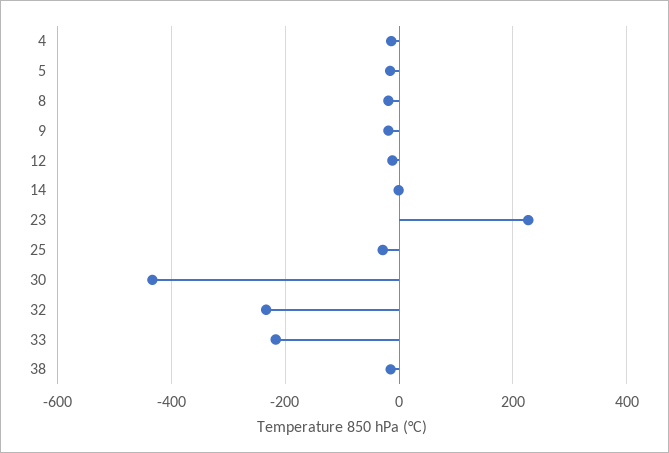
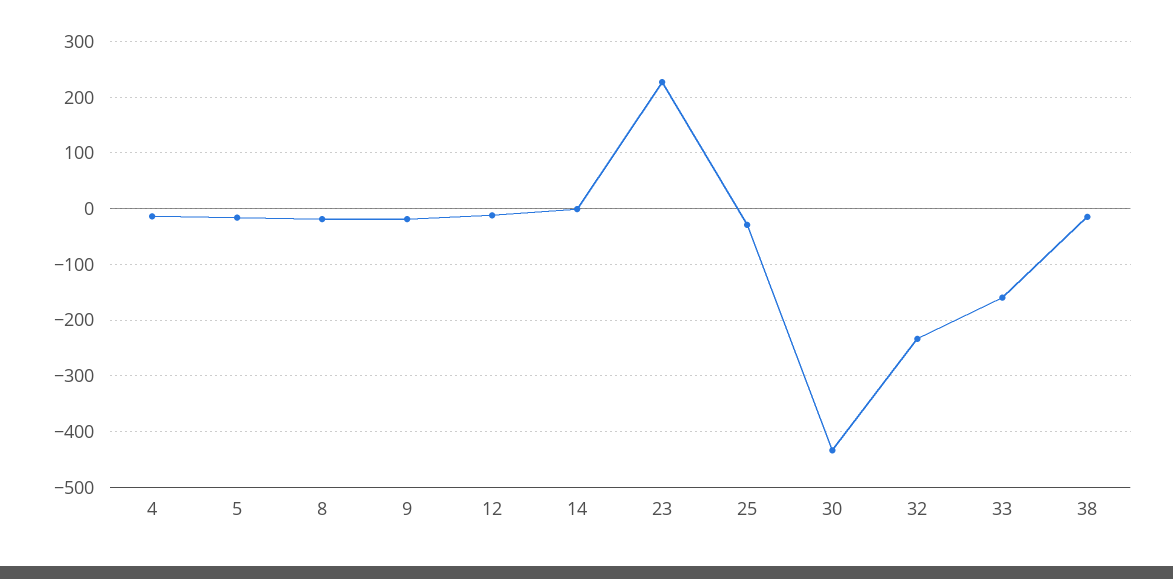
33: -220 -> -160

